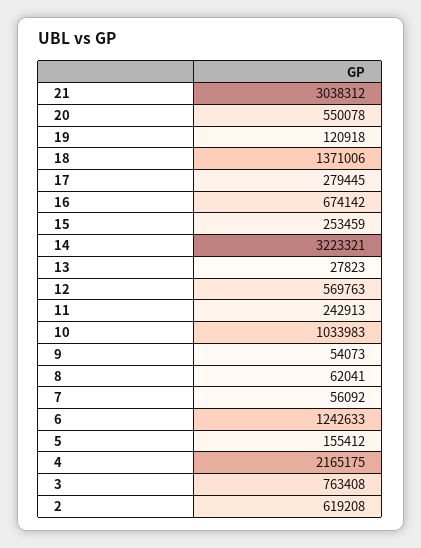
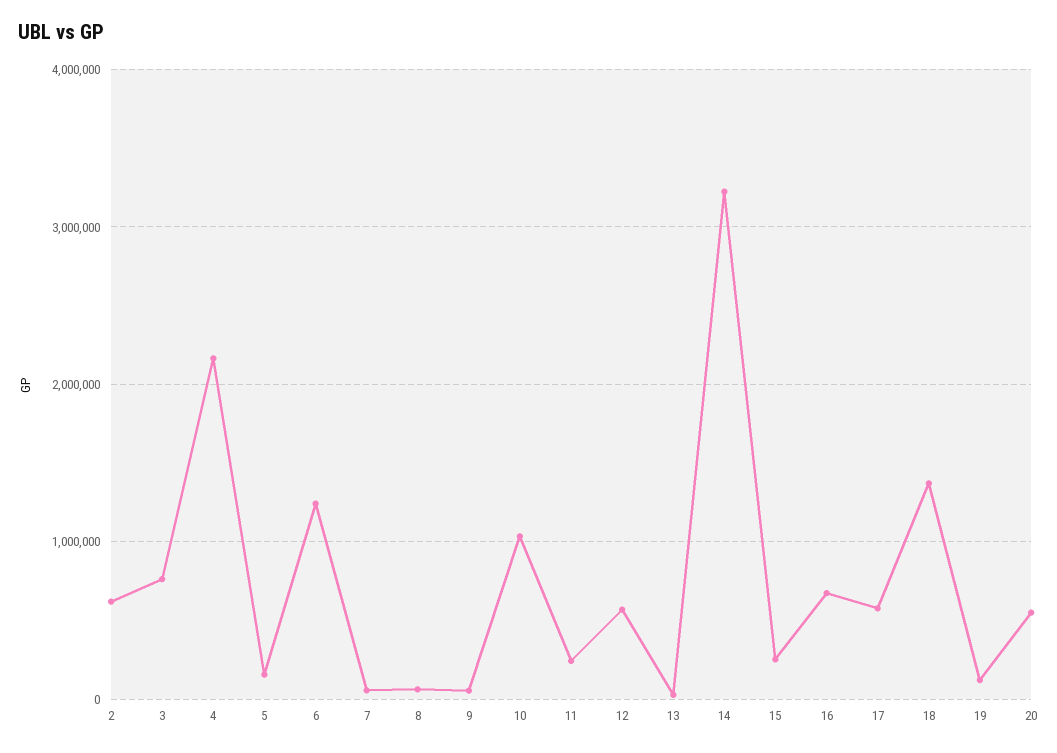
21: 3038312 -> none
17: 279445 -> 600000

